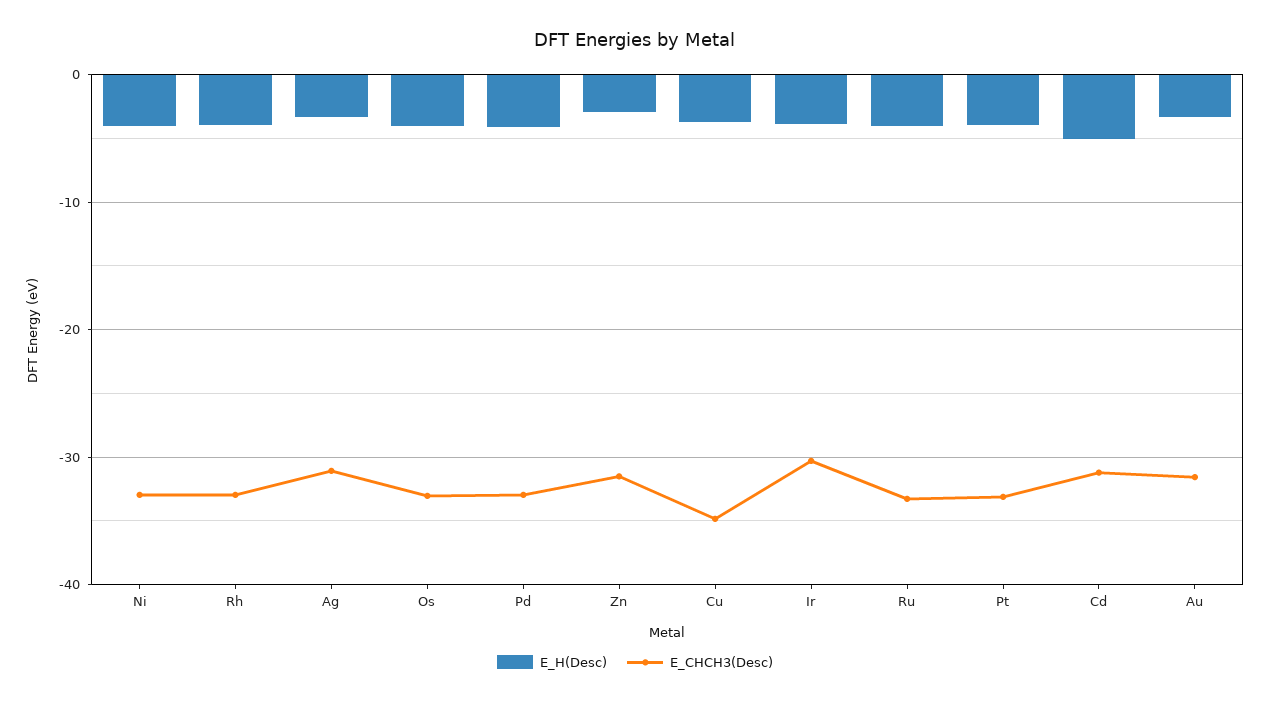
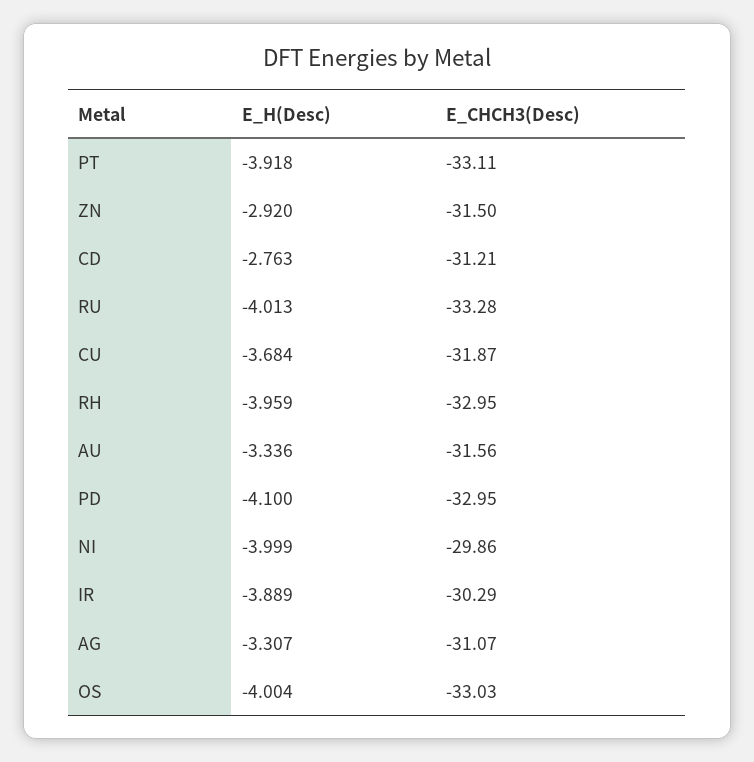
E_CHCH3(Desc), Ni: -33 -> -29.86
E_CHCH3(Desc), Cu: -35 -> -31.87
E_H(Desc), Cd: -5 -> -2.763

